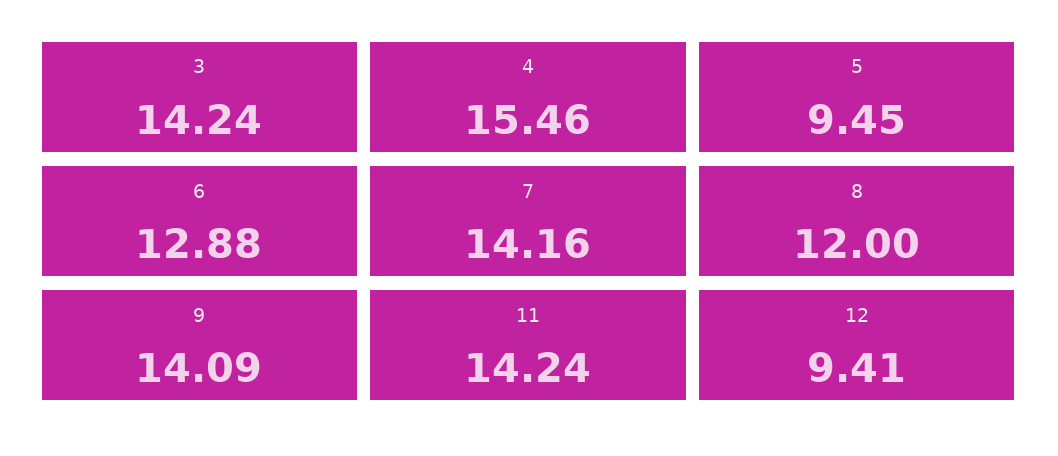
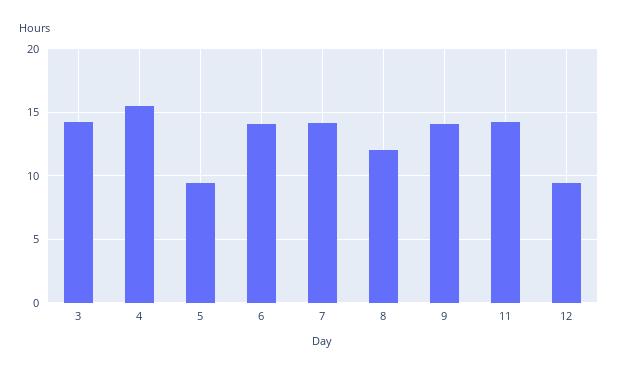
6: 12.88 -> 14

